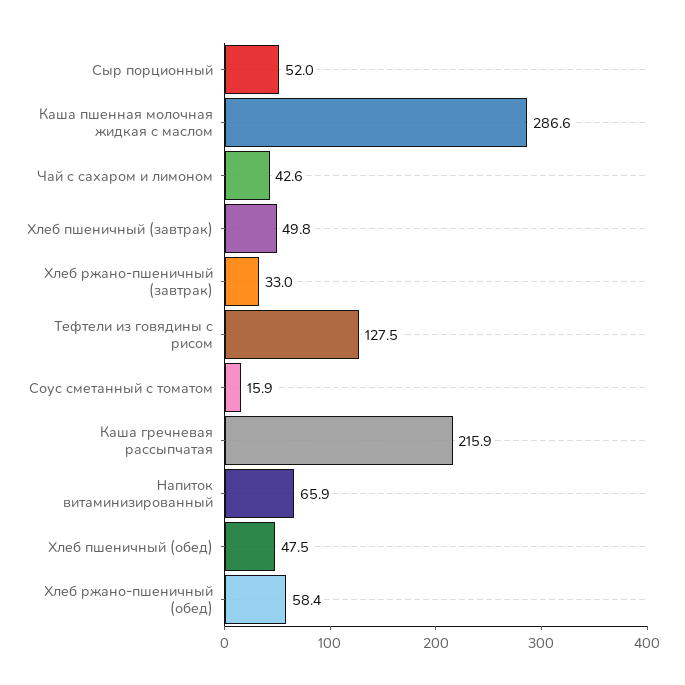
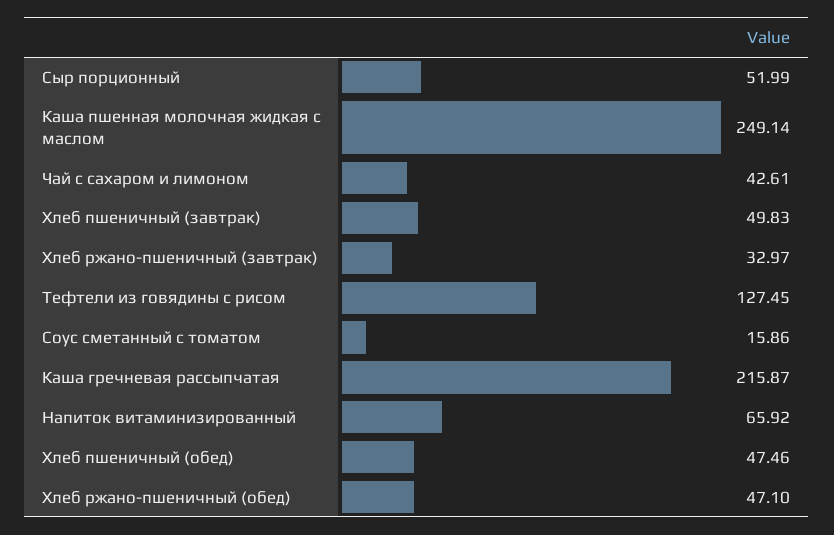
Каша пшенная молочная жидкая с маслом: 286.6 -> 249.14
Хлеб ржано-пшеничный (обед): 58.4 -> 47.1

